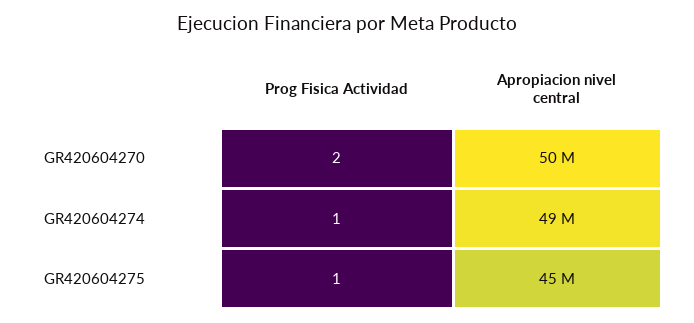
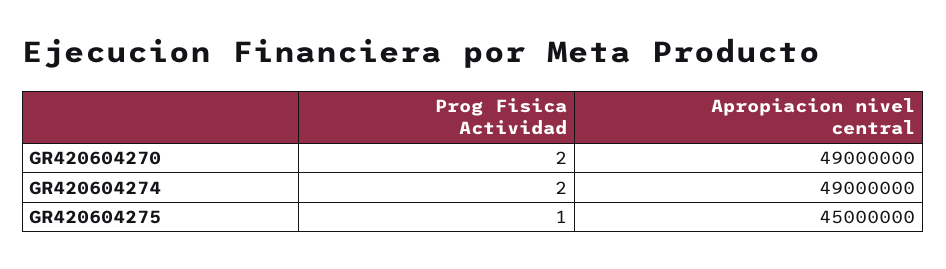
Apropiacion nivel central, GR420604270: 50000000 -> 49000000
Prog Fisica Actividad, GR420604274: 1 -> 2

